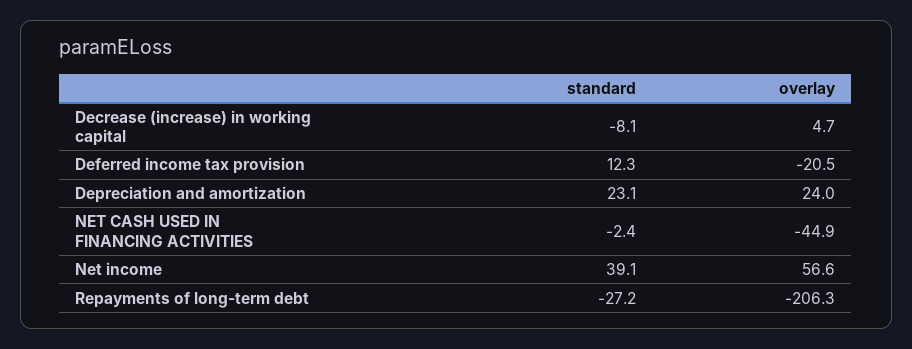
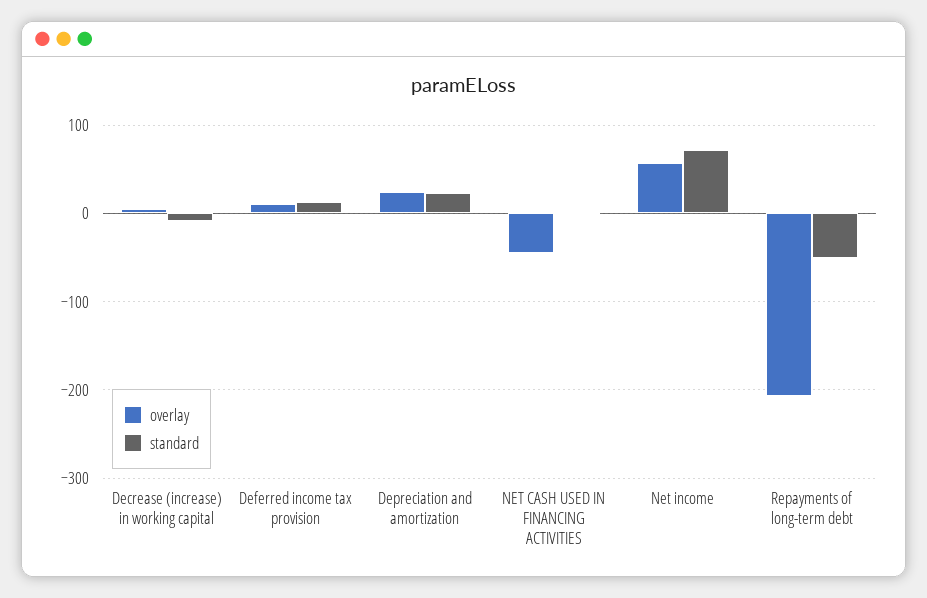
overlay, Deferred income tax provision: -20.5 -> 10
standard, Net income: 39.1 -> 70
standard, Repayments of long-term debt: -27.2 -> -50

